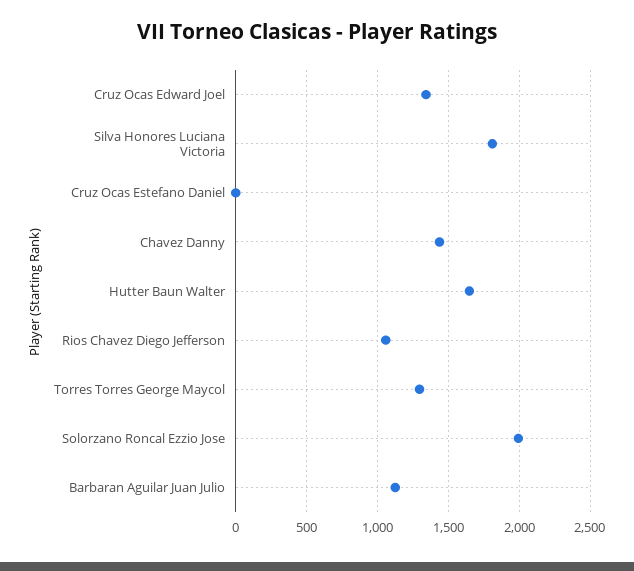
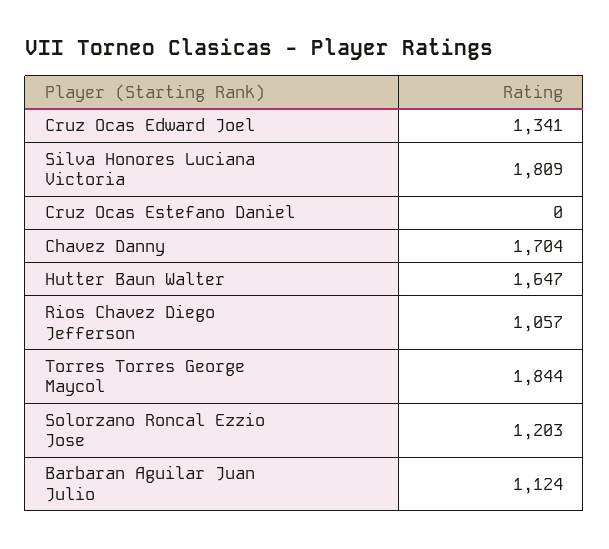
Chavez Danny: 1450 -> 1704
Torres Torres George Maycol: 1300 -> 1844
Solorzano Roncal Ezzio Jose: 2000 -> 1203

